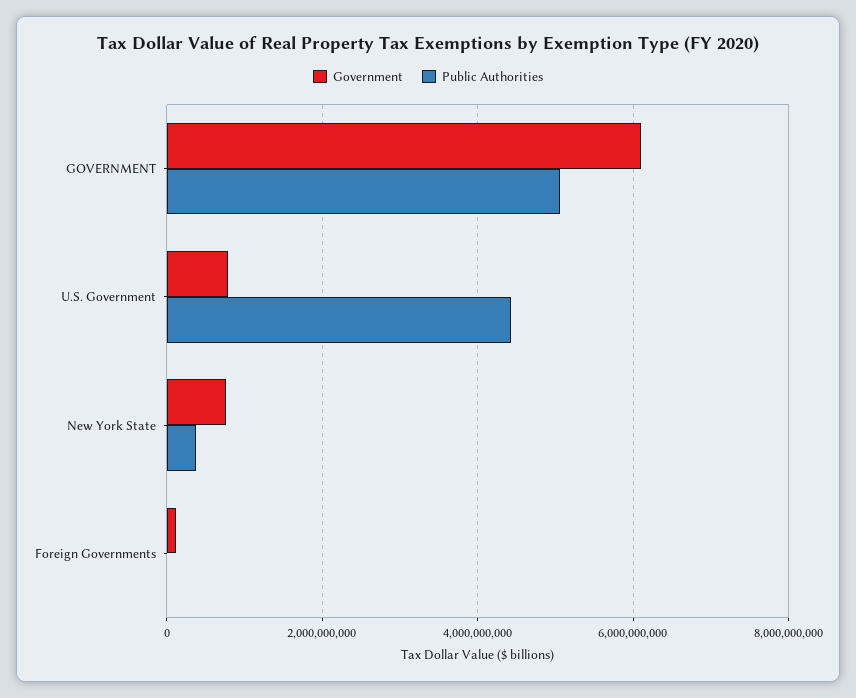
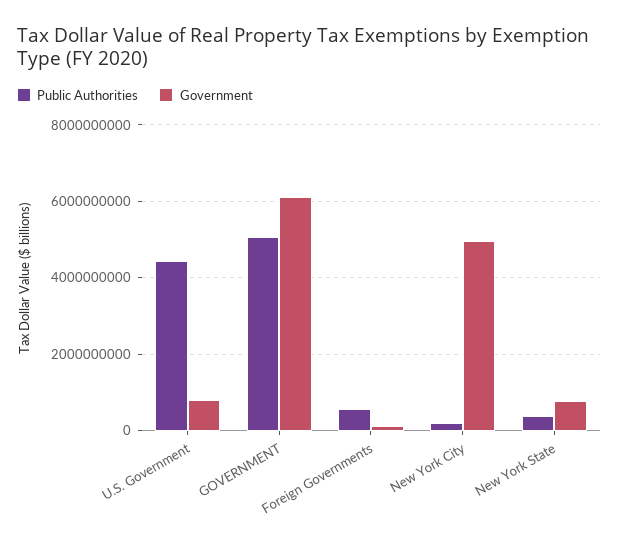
Public Authorities, Foreign Governments: 0 -> 600000000
Public Authorities, New York City: none -> 200000000
Government, New York City: none -> 5000000000

